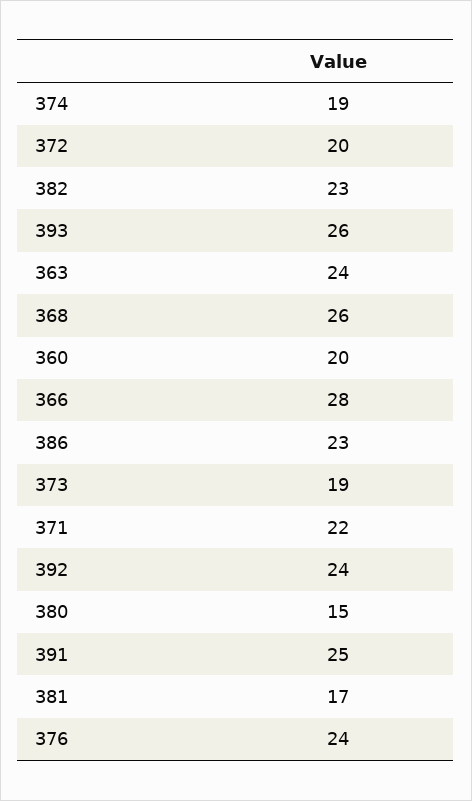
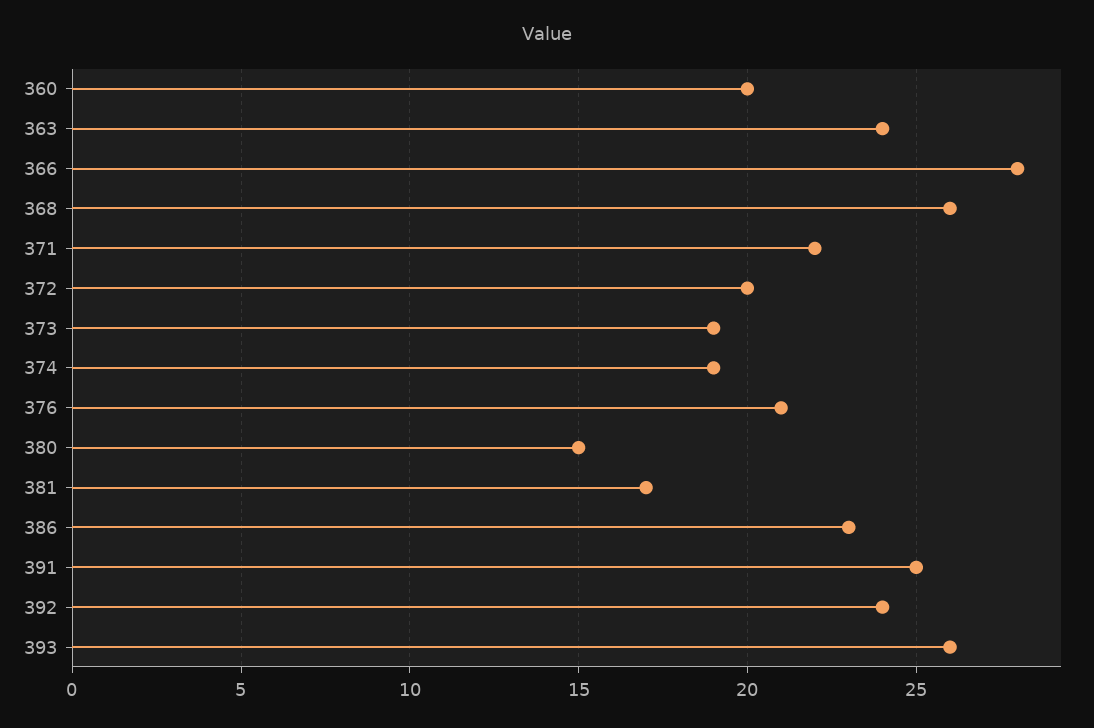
382: 23 -> none
376: 24 -> 21

